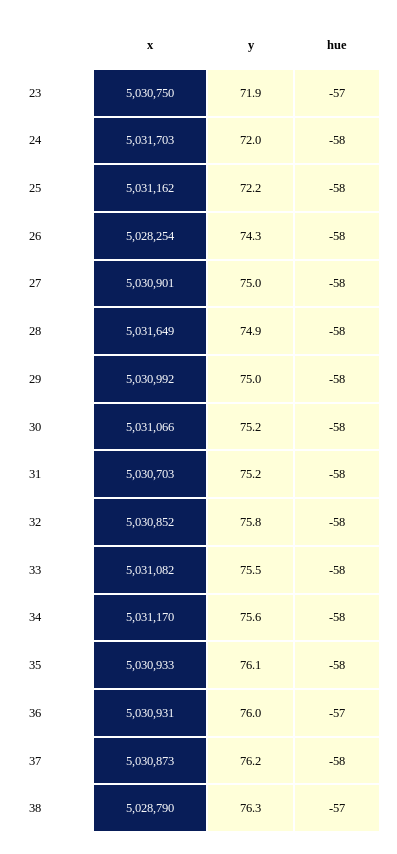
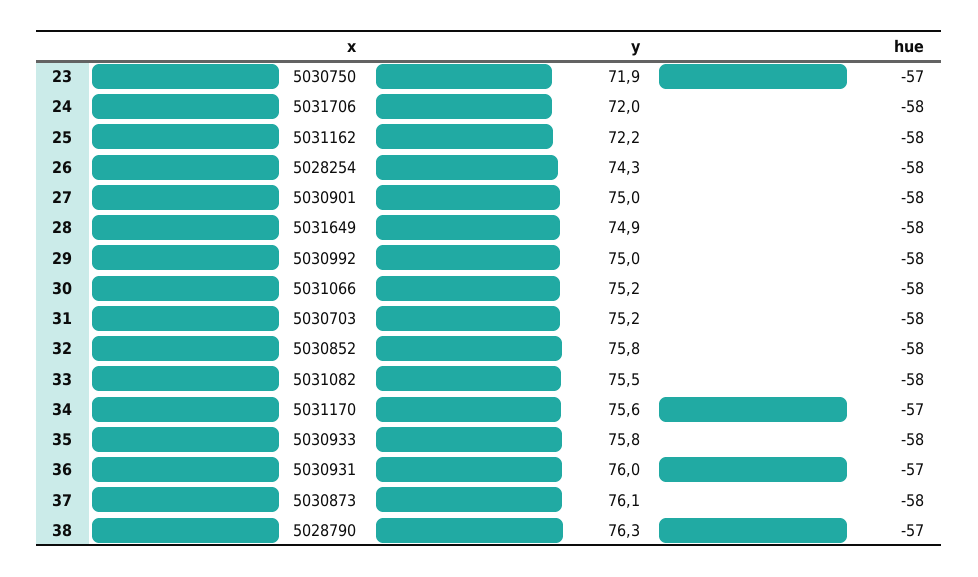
x, 24: 5031703 -> 5031706
hue, 34: -58 -> -57
y, 35: 76.1 -> 75.8
y, 37: 76.2 -> 76.1

